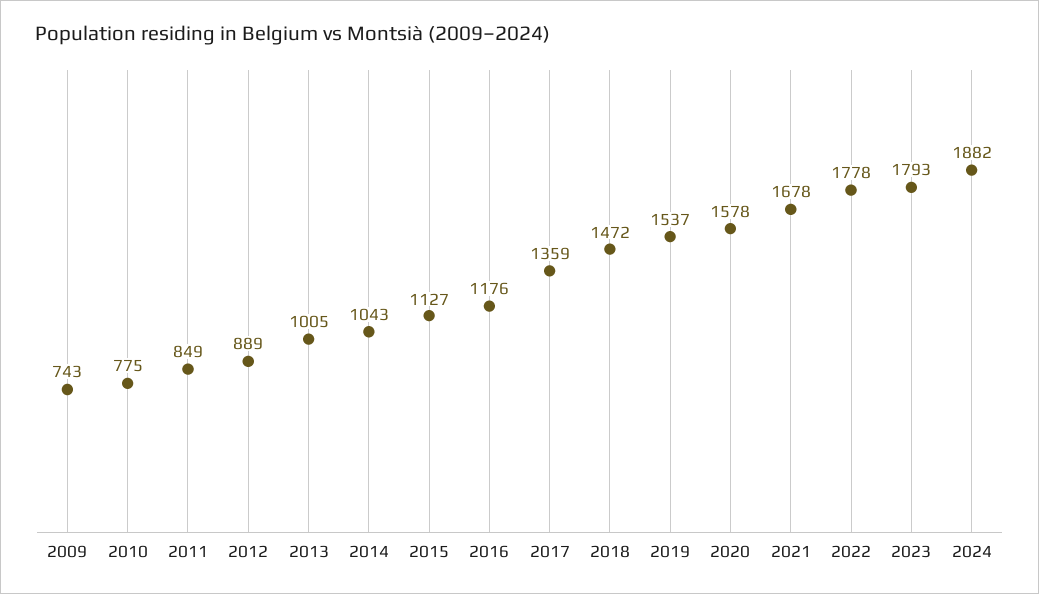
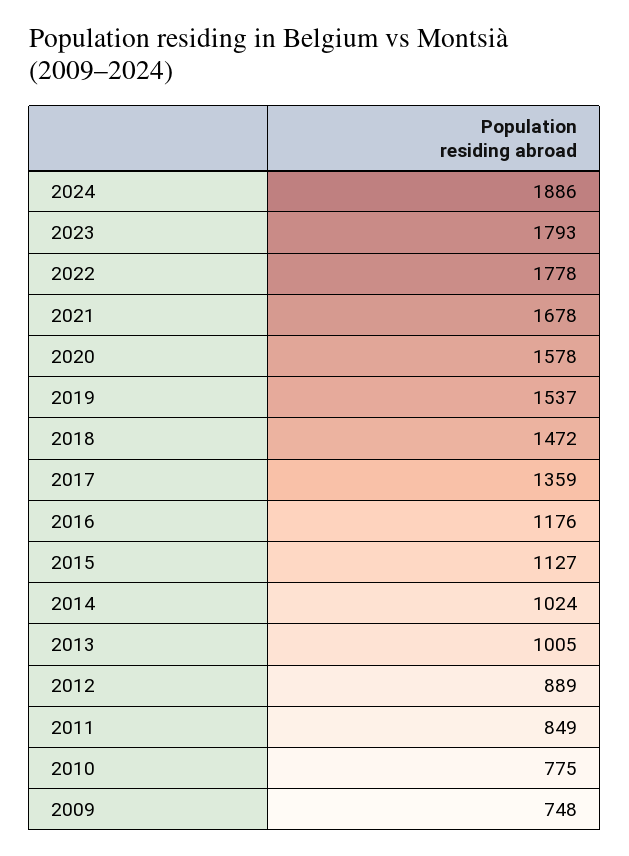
2009: 743 -> 748
2014: 1043 -> 1024
2024: 1882 -> 1886

